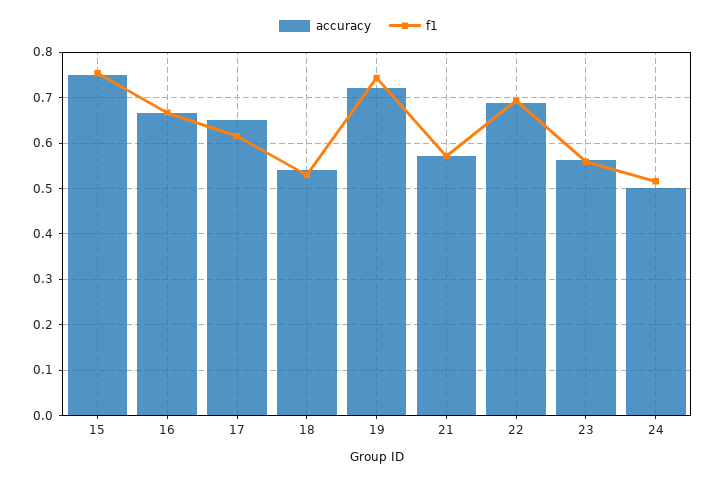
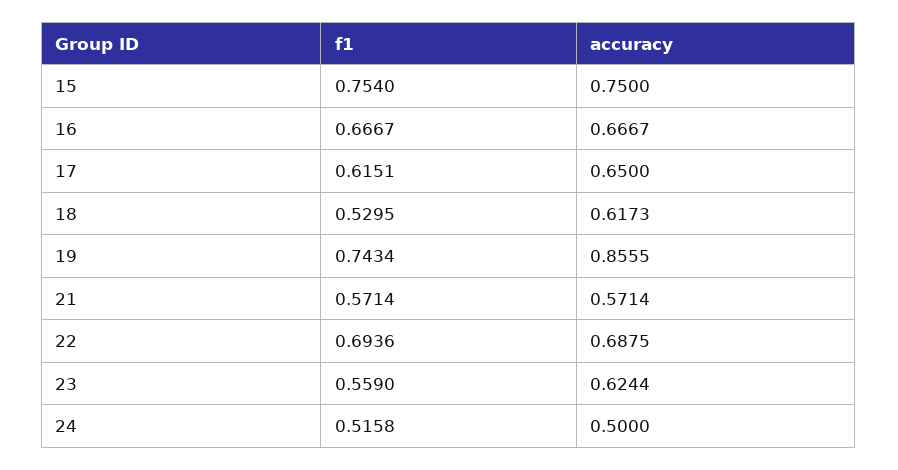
accuracy, 18: 0.54 -> 0.6173
accuracy, 19: 0.72 -> 0.8555
accuracy, 23: 0.56 -> 0.6244

